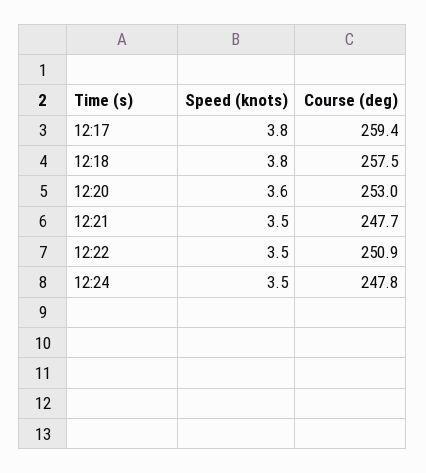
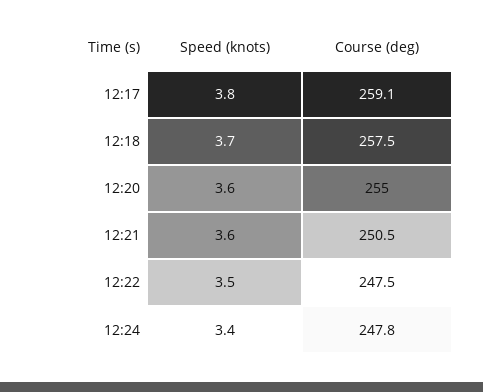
Course (deg), 12:17: 259.4 -> 259.1
Speed (knots), 12:18: 3.8 -> 3.7
Course (deg), 12:20: 253 -> 255
Speed (knots), 12:21: 3.5 -> 3.6
Course (deg), 12:21: 247.7 -> 250.5
Course (deg), 12:22: 250.9 -> 247.5
Speed (knots), 12:24: 3.5 -> 3.4

